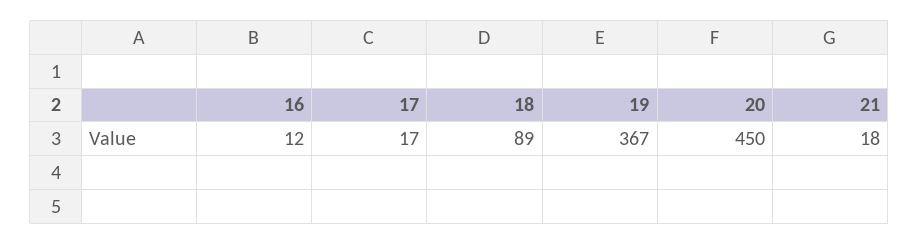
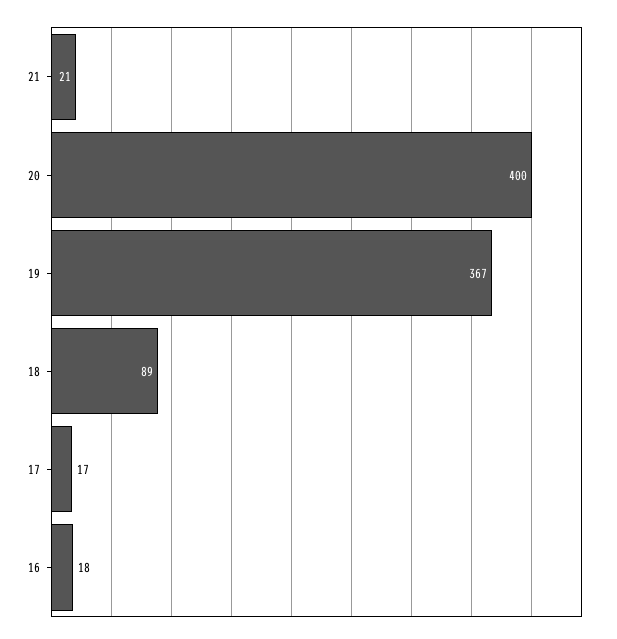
16: 12 -> 18
20: 450 -> 400
21: 18 -> 21

